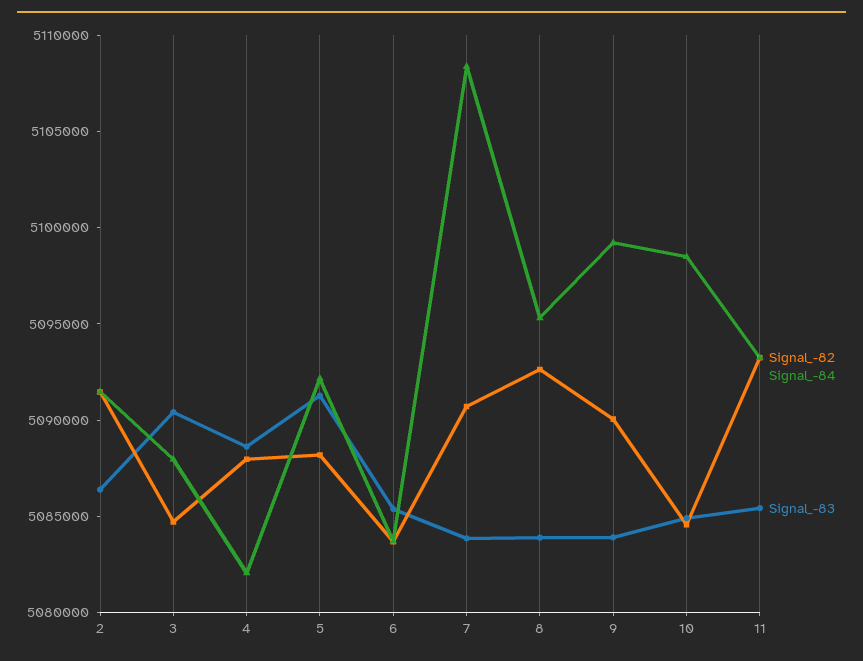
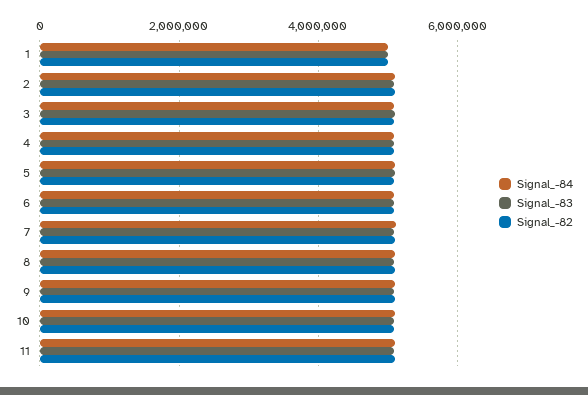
Signal_-84, 1: none -> 5000000
Signal_-83, 1: none -> 5000000
Signal_-82, 1: none -> 5000000

